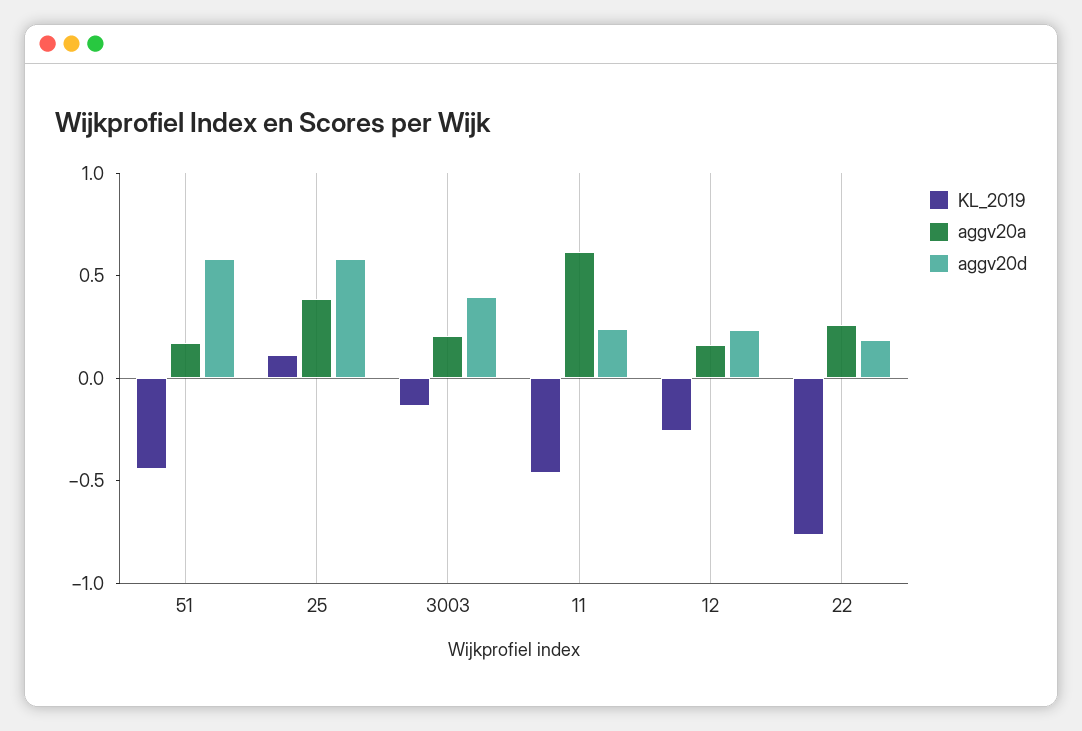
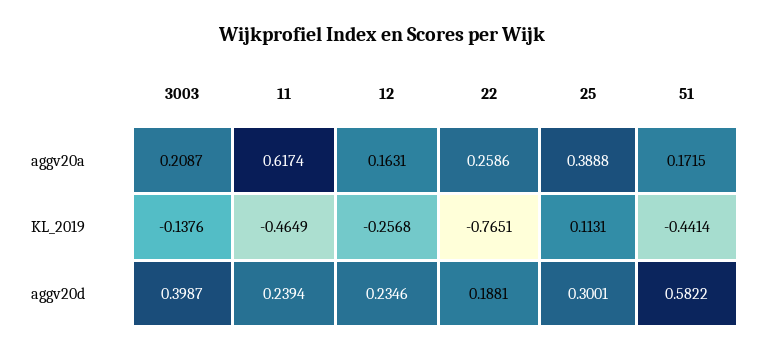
aggv20d, 25: 0.6 -> 0.3001

